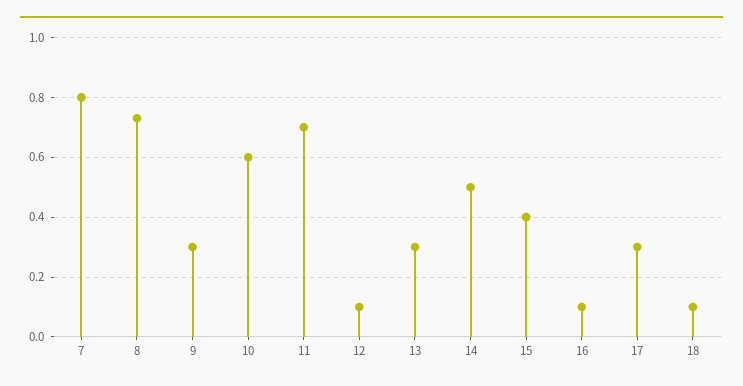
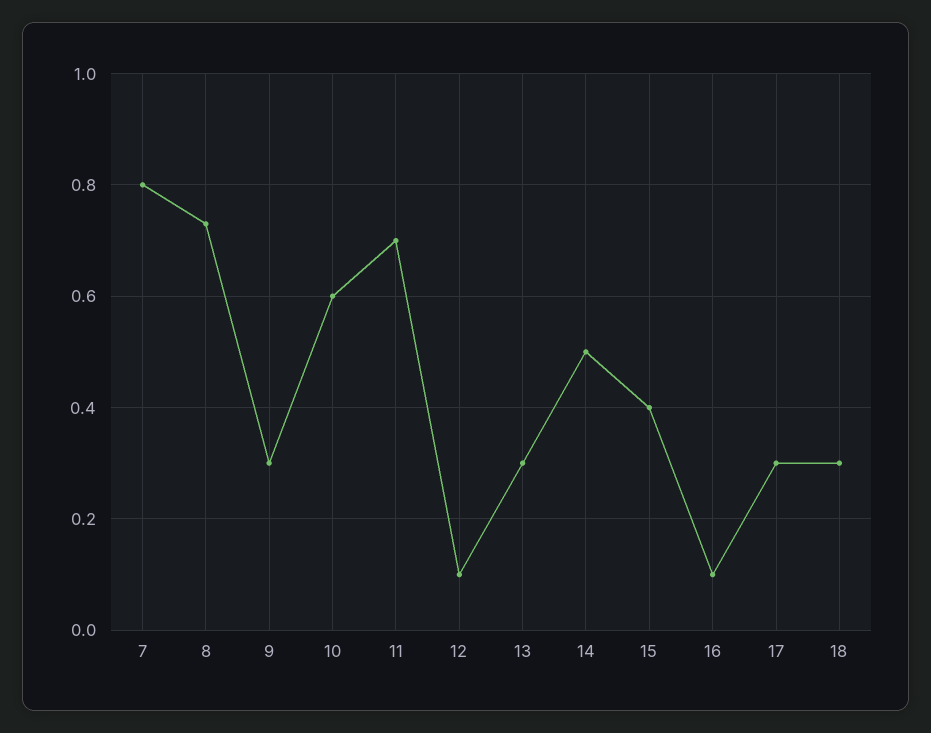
18: 0.1 -> 0.3

